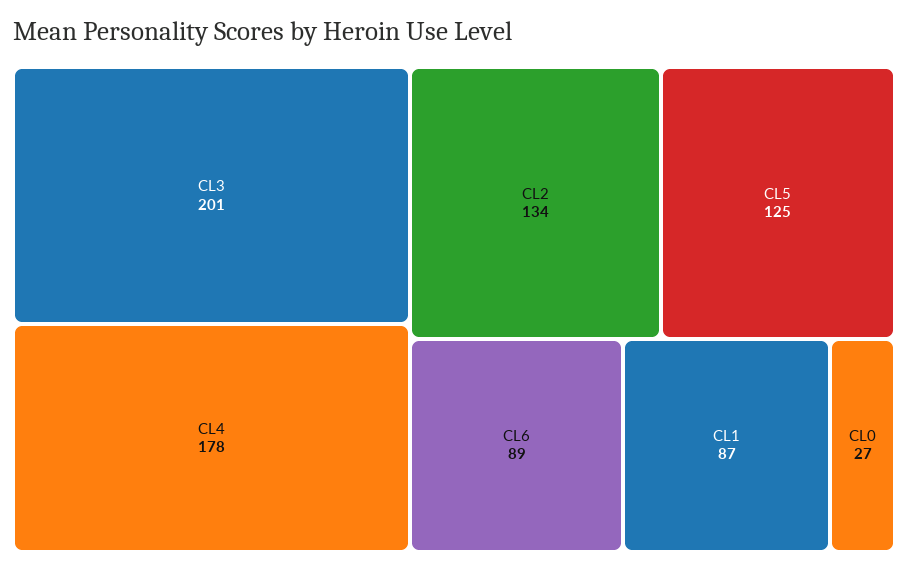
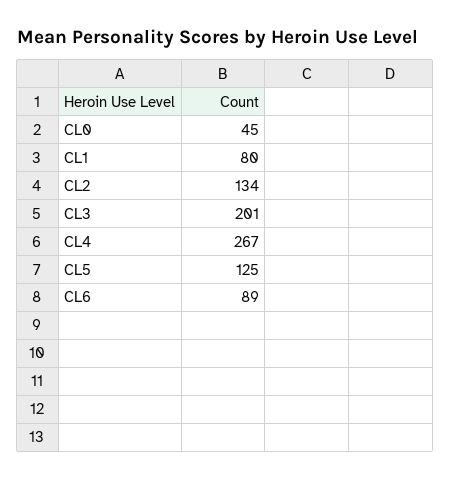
CL4: 178 -> 267
CL1: 87 -> 80
CL0: 27 -> 45

